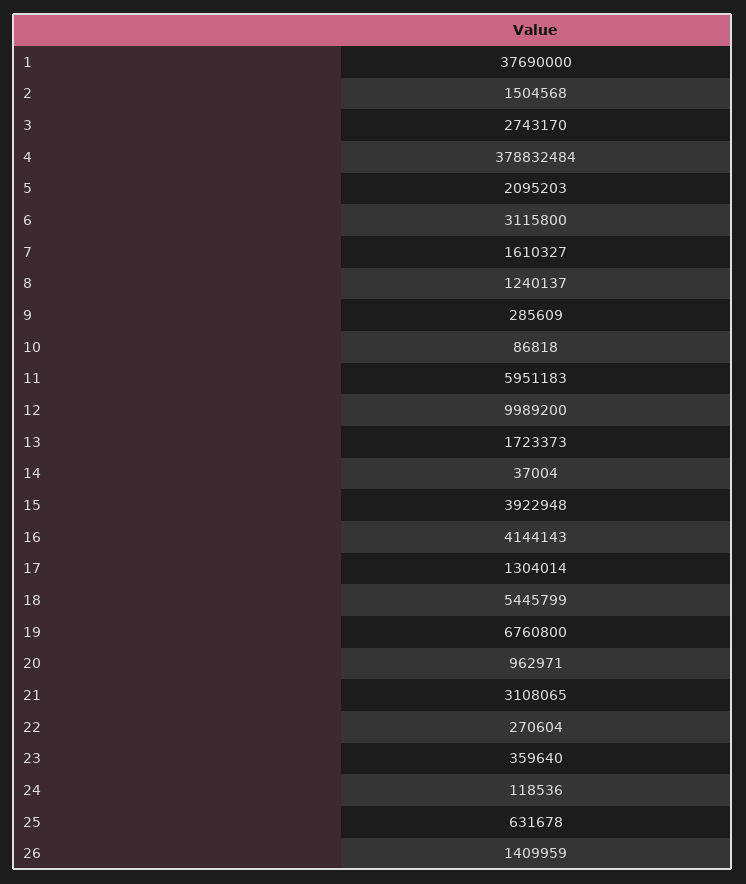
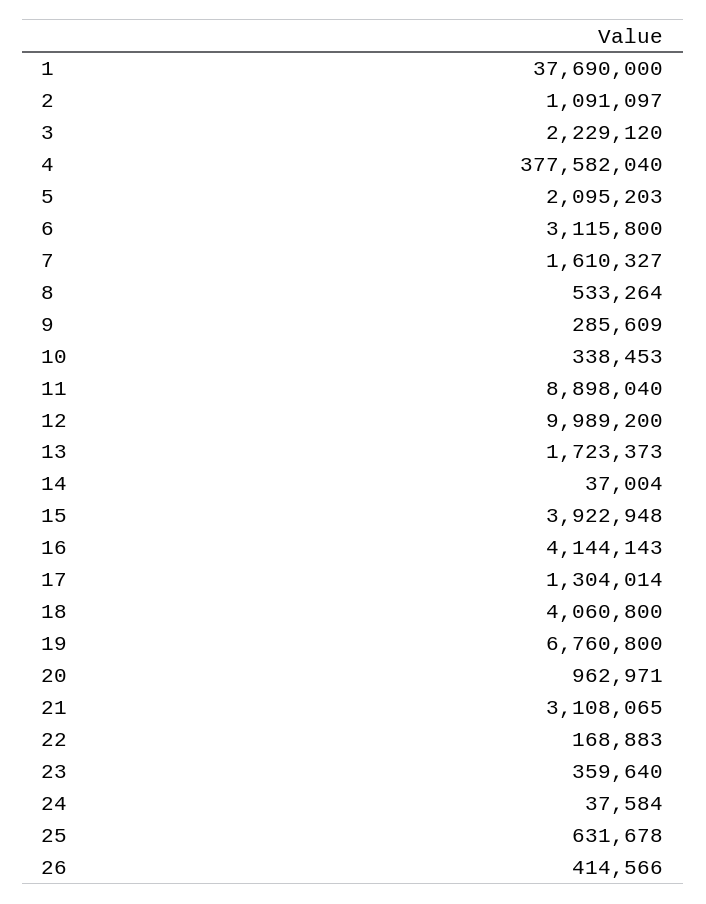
2: 1504568 -> 1091097
3: 2743170 -> 2229120
4: 378832484 -> 377582040
8: 1240137 -> 533264
10: 86818 -> 338453
11: 5951183 -> 8898040
18: 5445799 -> 4060800
22: 270604 -> 168883
24: 118536 -> 37584
26: 1409959 -> 414566

